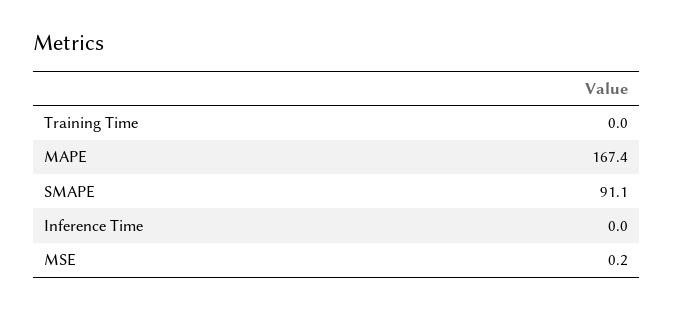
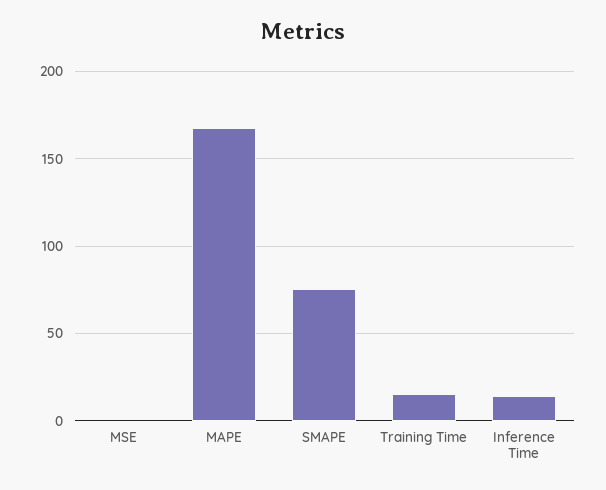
Training Time: 0 -> 15
SMAPE: 91.1 -> 75
Inference Time: 0 -> 15

